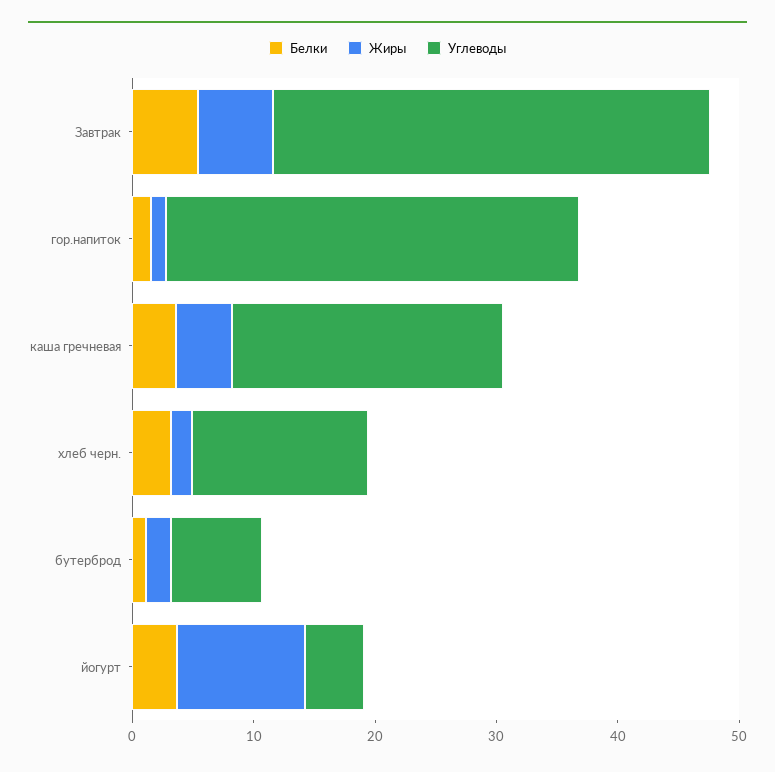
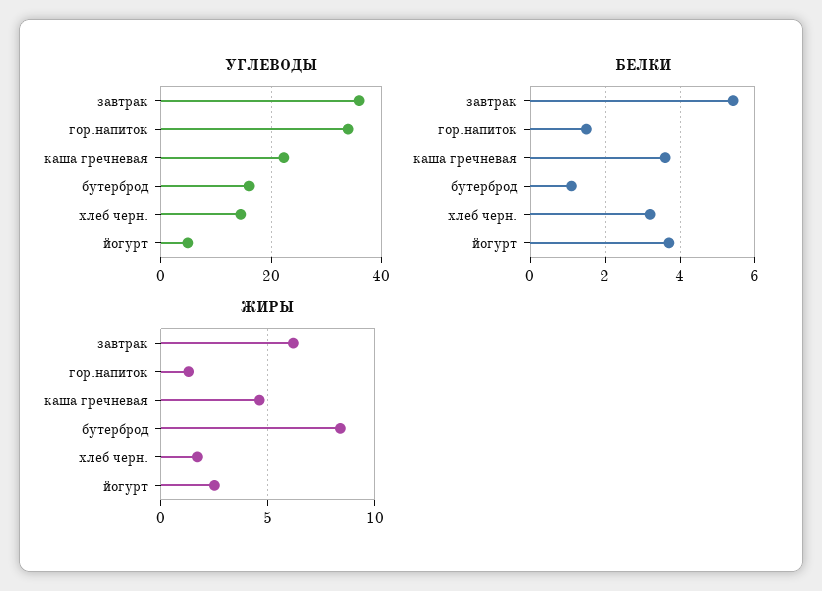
Жиры, бутерброд: 2 -> 8.5
Углеводы, бутерброд: 8 -> 16
Жиры, йогурт: 10 -> 2.5

